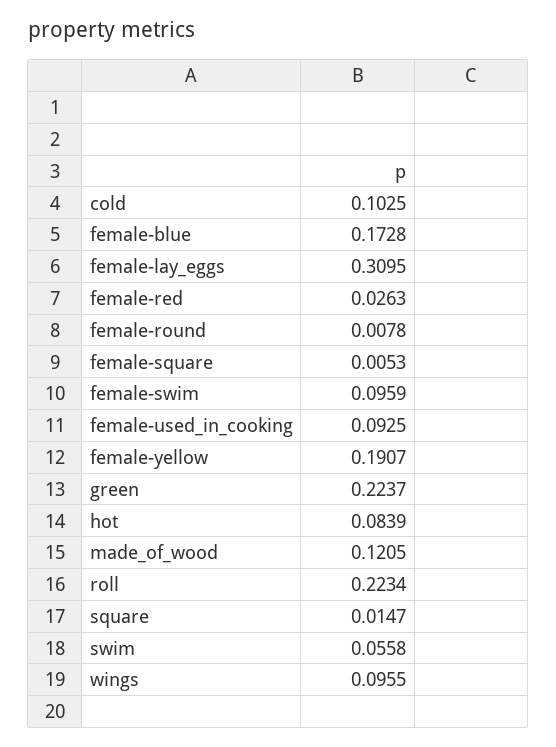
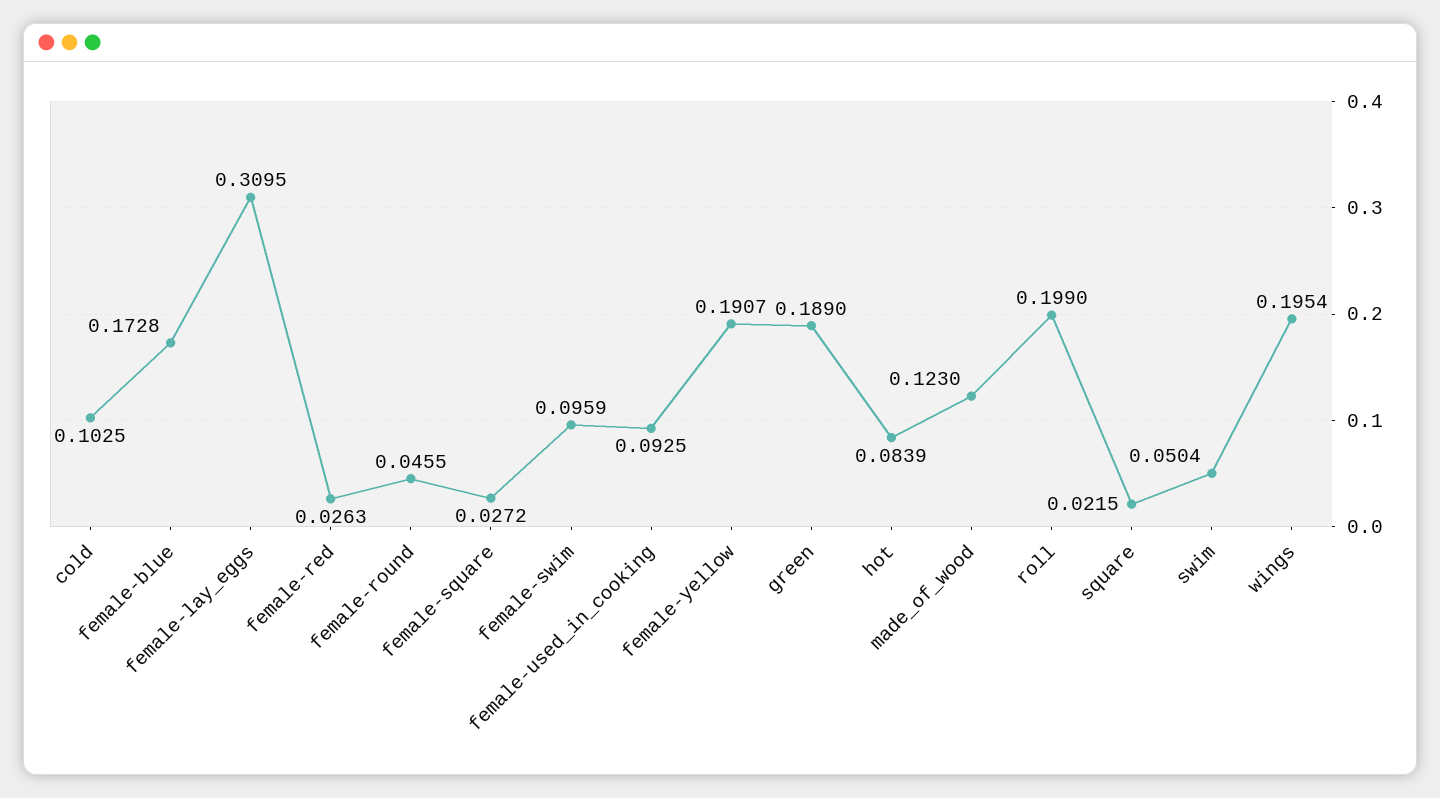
female-round: 0.0078 -> 0.0455
female-square: 0.0053 -> 0.0272
green: 0.2237 -> 0.189
made_of_wood: 0.1205 -> 0.123
roll: 0.2234 -> 0.199
square: 0.0147 -> 0.0215
swim: 0.0558 -> 0.0504
wings: 0.0955 -> 0.1954

